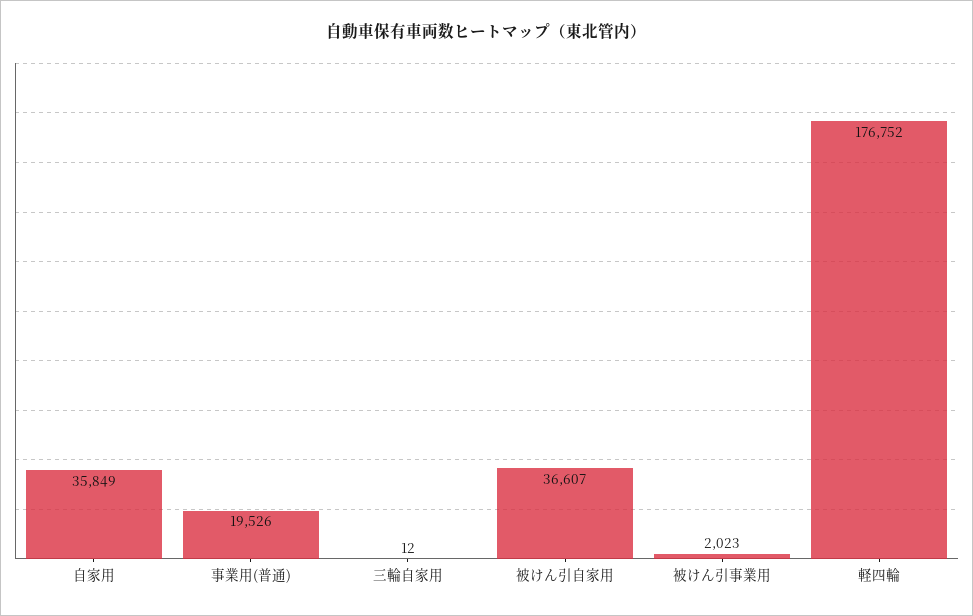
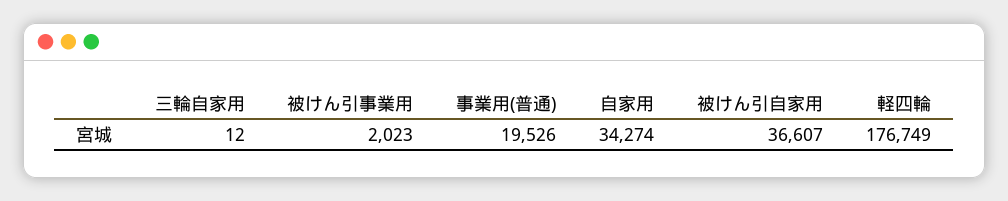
自家用: 35849 -> 34274
軽四輪: 176752 -> 176749

